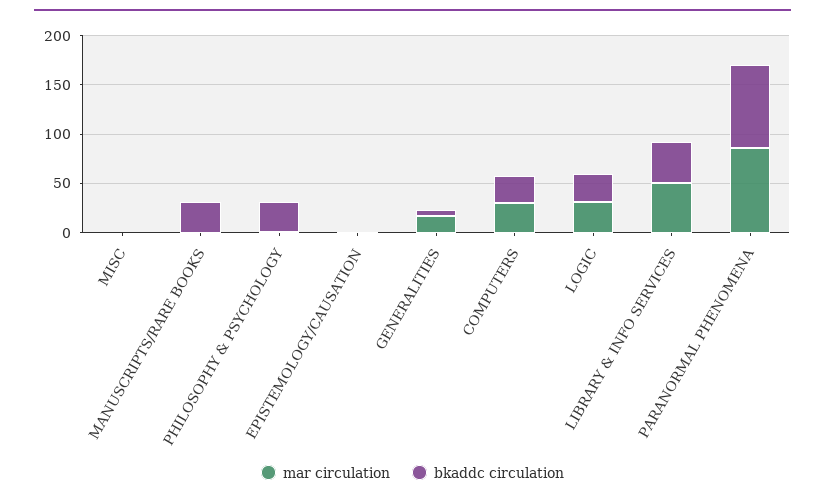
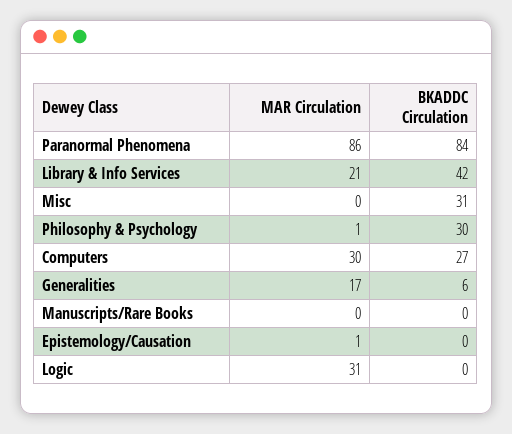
bkaddc circulation, MISC: 0 -> 31
bkaddc circulation, MANUSCRIPTS/RARE BOOKS: 30 -> 0
bkaddc circulation, LOGIC: 30 -> 0
mar circulation, LIBRARY & INFO SERVICES: 50 -> 21

